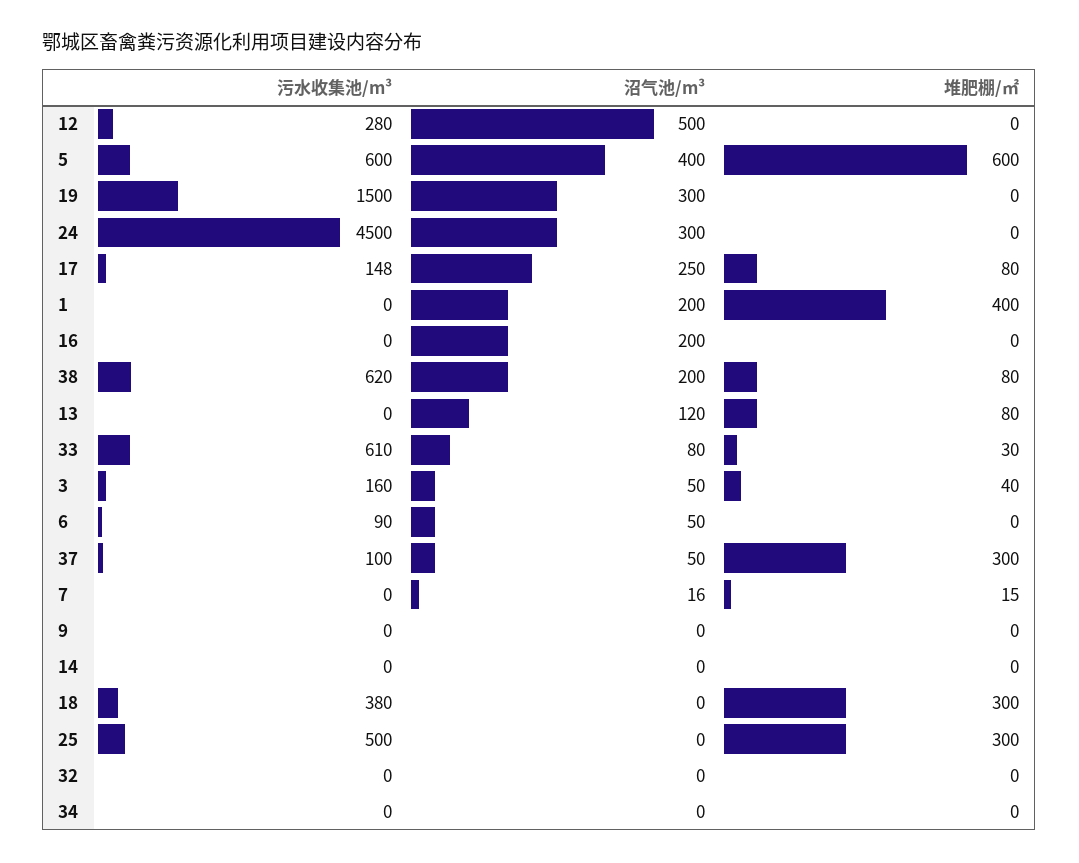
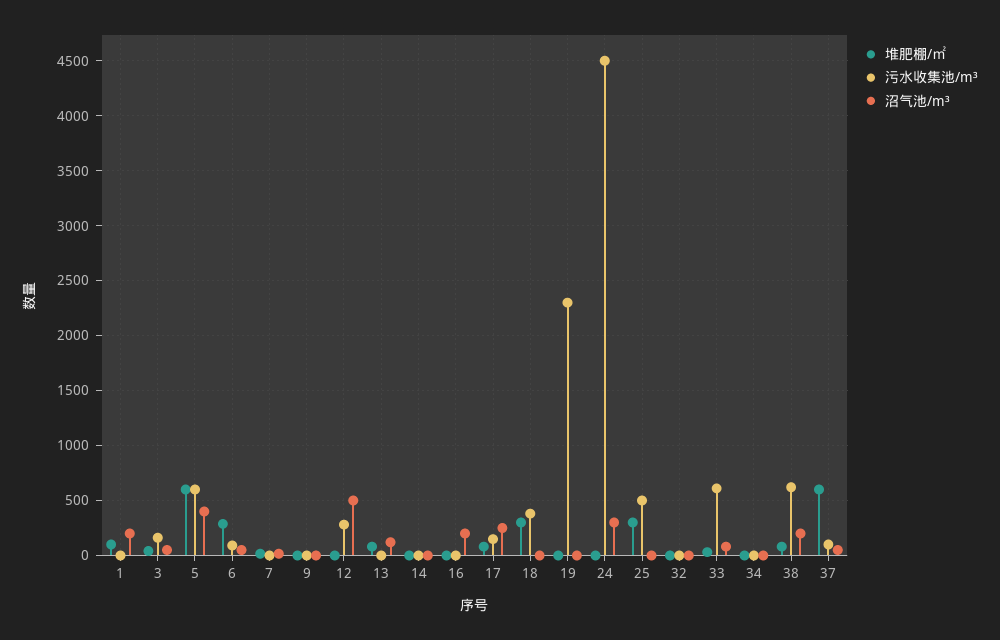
污水收集池/m³, 19: 1500 -> 2300
沼气池/m³, 19: 300 -> 0
堆肥棚/㎡, 1: 400 -> 100
堆肥棚/㎡, 6: 0 -> 300
堆肥棚/㎡, 37: 300 -> 600

